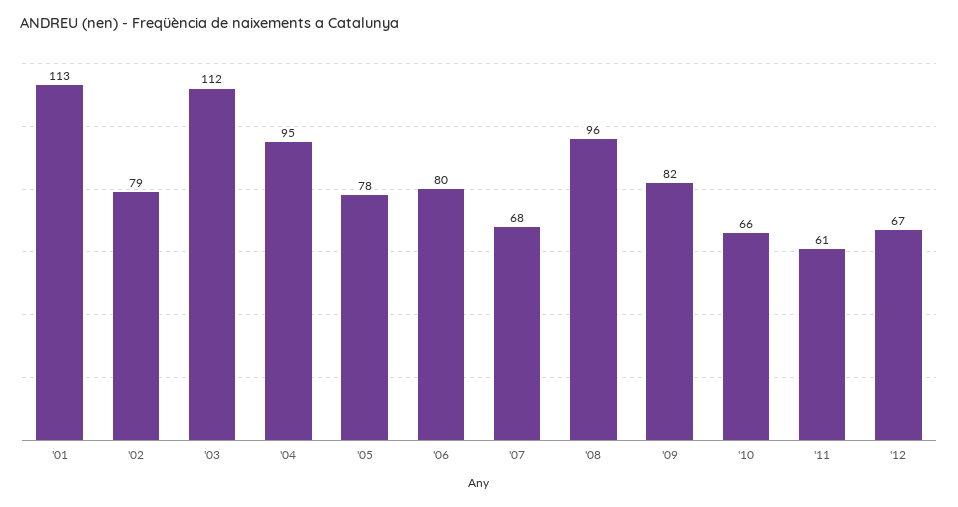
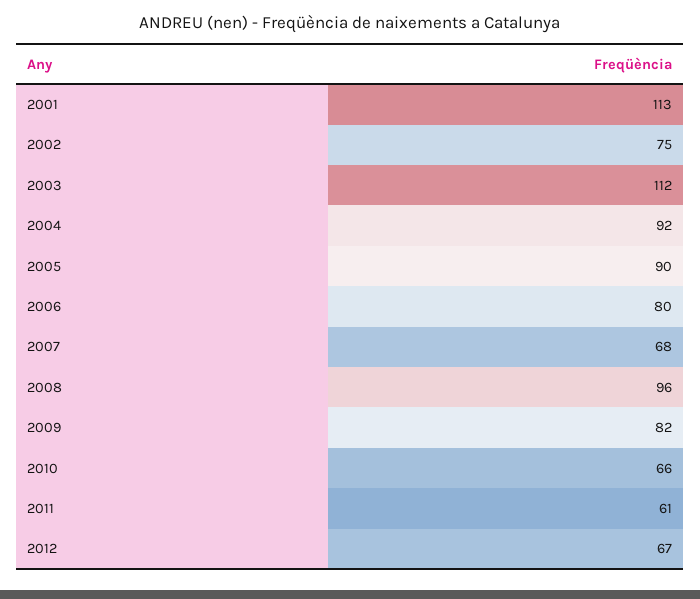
'02: 79 -> 75
'04: 95 -> 92
'05: 78 -> 90

